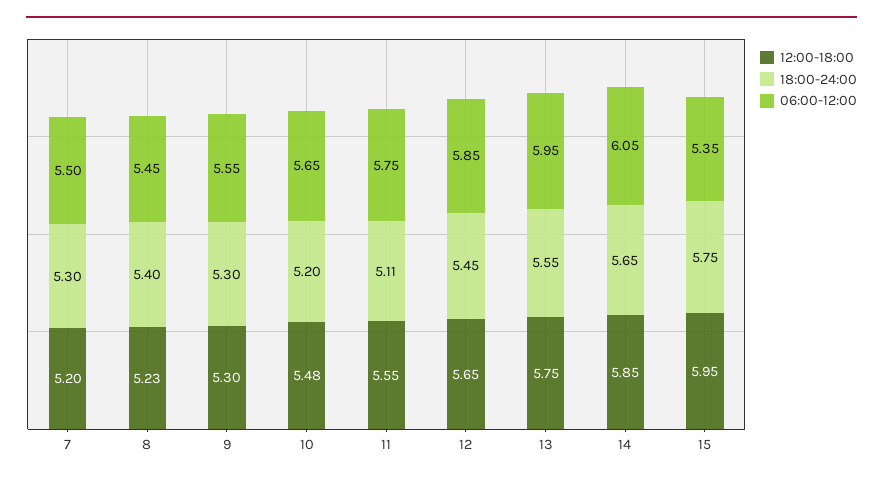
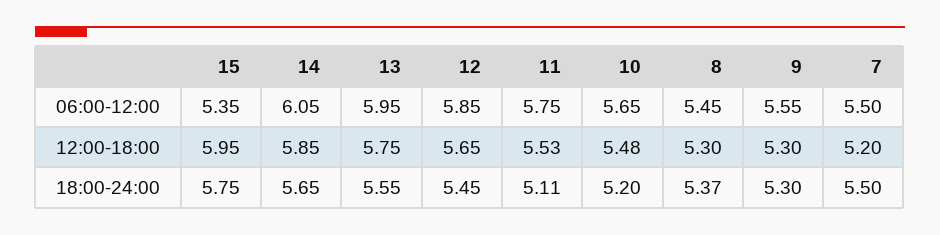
18:00-24:00, 7: 5.3 -> 5.5
12:00-18:00, 8: 5.23 -> 5.3
18:00-24:00, 8: 5.4 -> 5.37
12:00-18:00, 11: 5.55 -> 5.53

